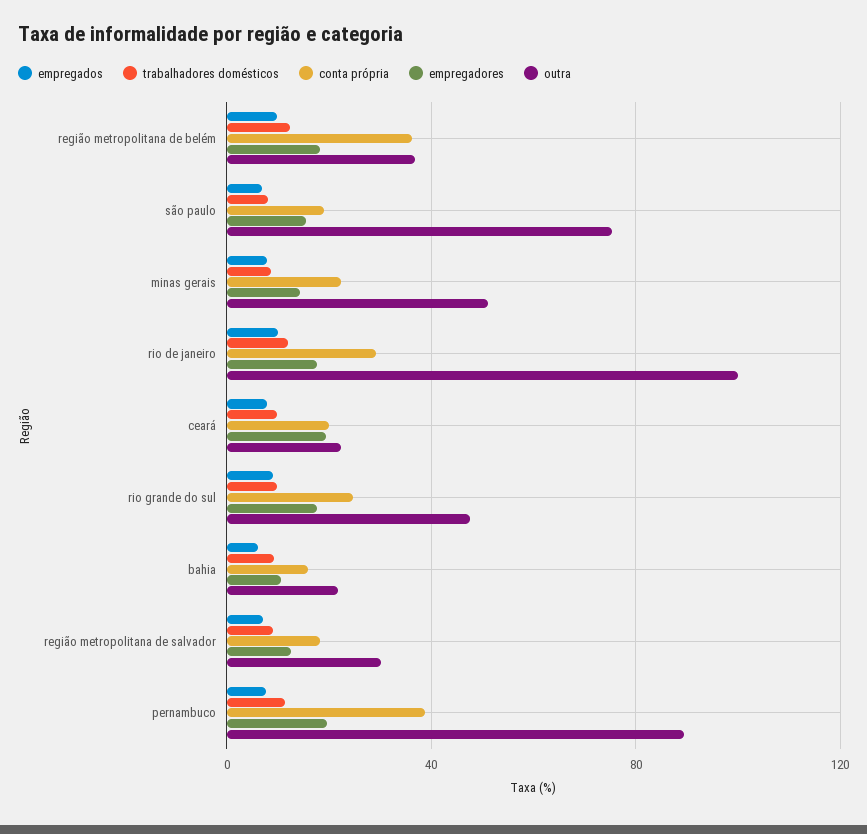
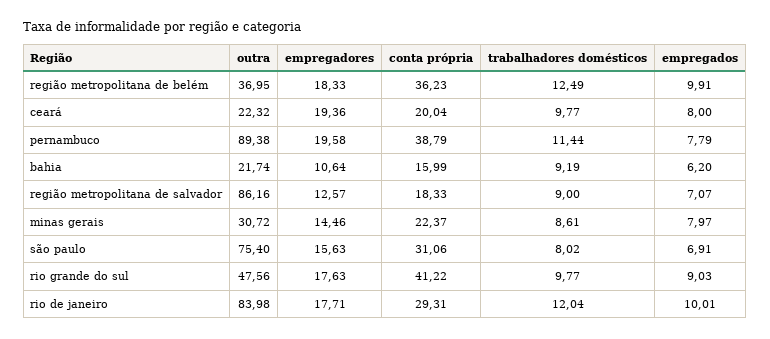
conta própria, são paulo: 20 -> 31.06
outra, minas gerais: 50 -> 30.72
outra, rio de janeiro: 100 -> 83.98
conta própria, rio grande do sul: 25 -> 41.22
outra, região metropolitana de salvador: 30 -> 86.16

